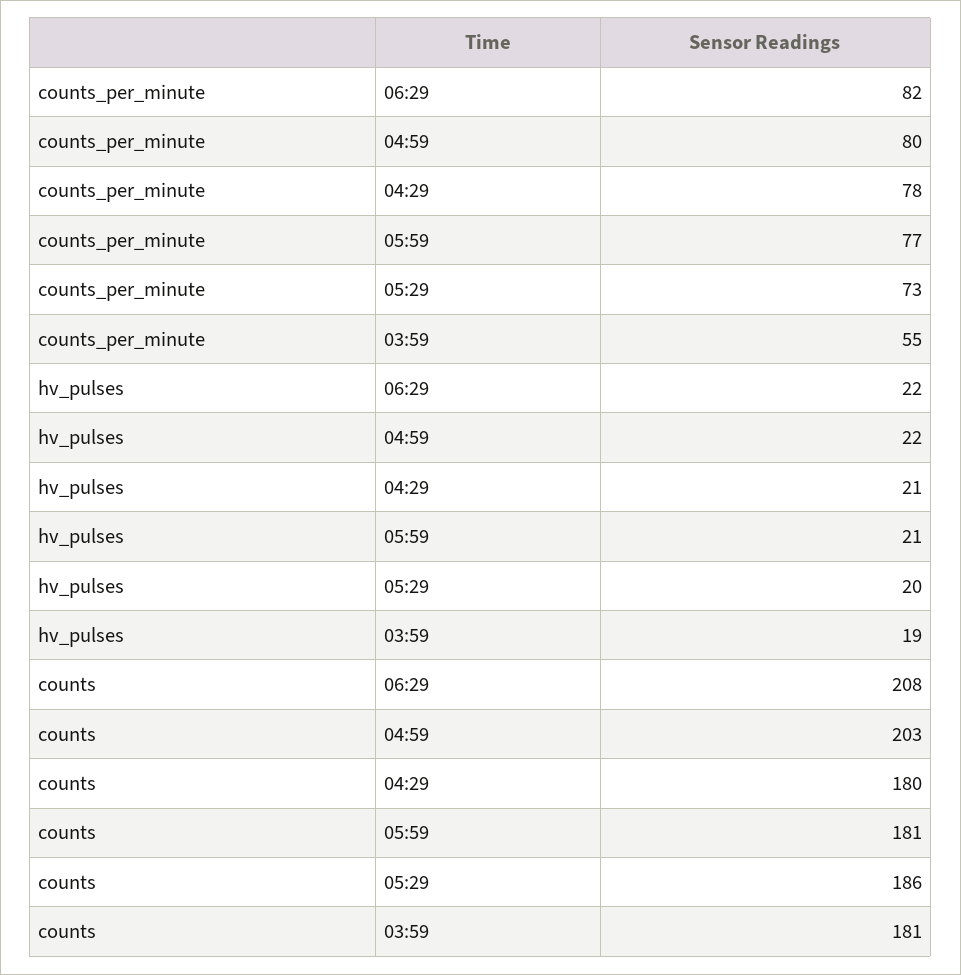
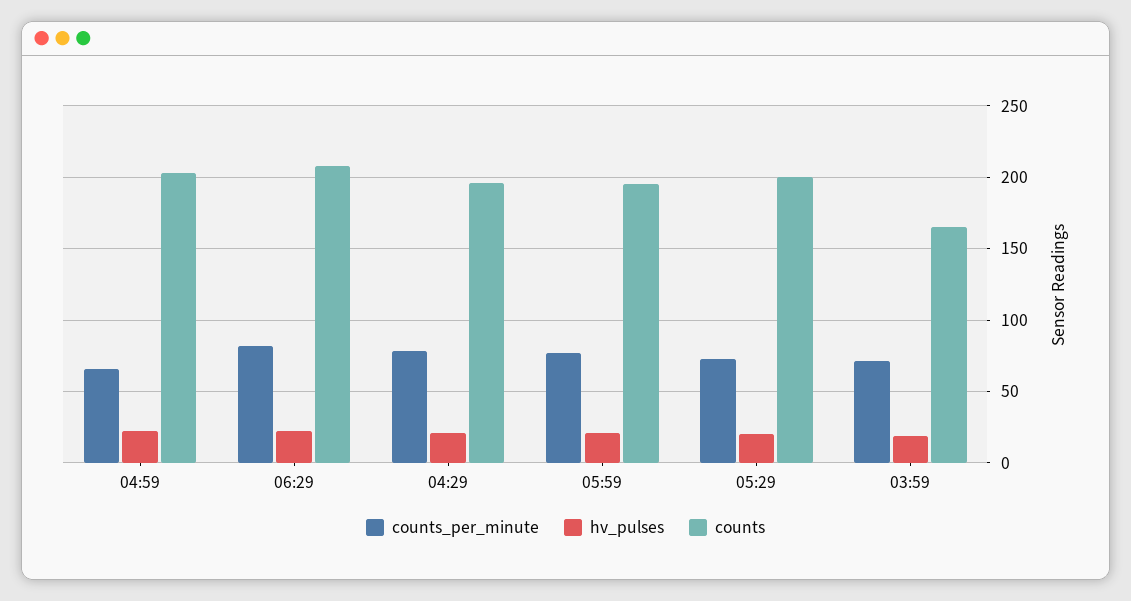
counts_per_minute, 04:59: 80 -> 65
counts_per_minute, 03:59: 55 -> 70
counts, 04:29: 180 -> 195
counts, 05:59: 181 -> 195
counts, 05:29: 186 -> 200
counts, 03:59: 181 -> 165

